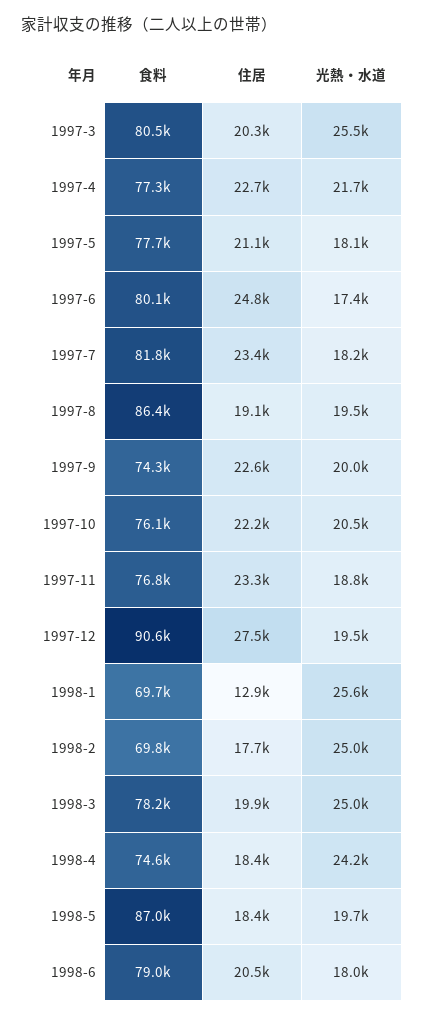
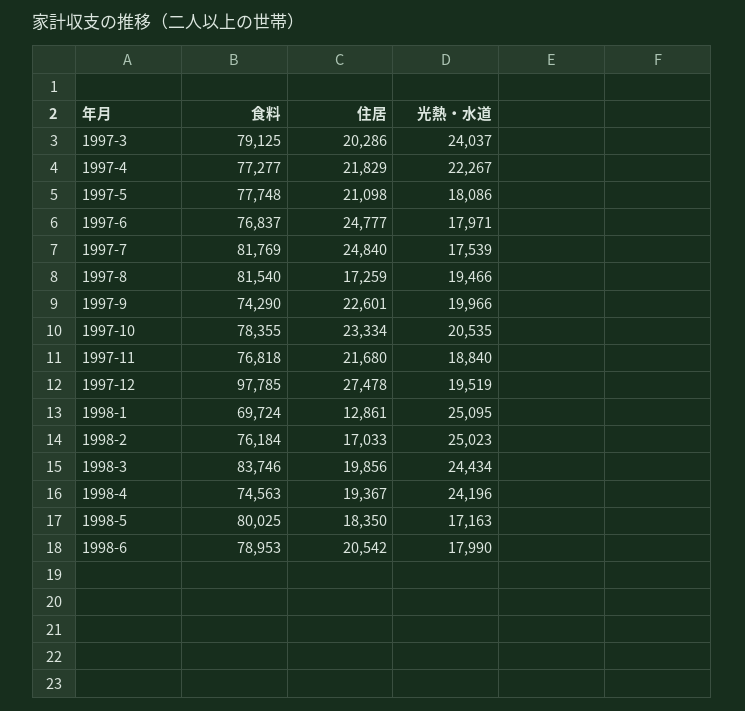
食料, 1997-3: 80500 -> 79125
光熱・水道, 1997-3: 25500 -> 24037
住居, 1997-4: 22700 -> 21829
光熱・水道, 1997-4: 21700 -> 22267
食料, 1997-6: 80100 -> 76837
光熱・水道, 1997-6: 17400 -> 17971
住居, 1997-7: 23400 -> 24840
光熱・水道, 1997-7: 18200 -> 17539
食料, 1997-8: 86400 -> 81540
住居, 1997-8: 19100 -> 17259
食料, 1997-10: 76100 -> 78355
住居, 1997-10: 22200 -> 23334
住居, 1997-11: 23300 -> 21680
食料, 1997-12: 90600 -> 97785
光熱・水道, 1998-1: 25600 -> 25095
食料, 1998-2: 69800 -> 76184
住居, 1998-2: 17700 -> 17033
食料, 1998-3: 78200 -> 83746
光熱・水道, 1998-3: 25000 -> 24434
住居, 1998-4: 18400 -> 19367
食料, 1998-5: 87000 -> 80025
光熱・水道, 1998-5: 19700 -> 17163

